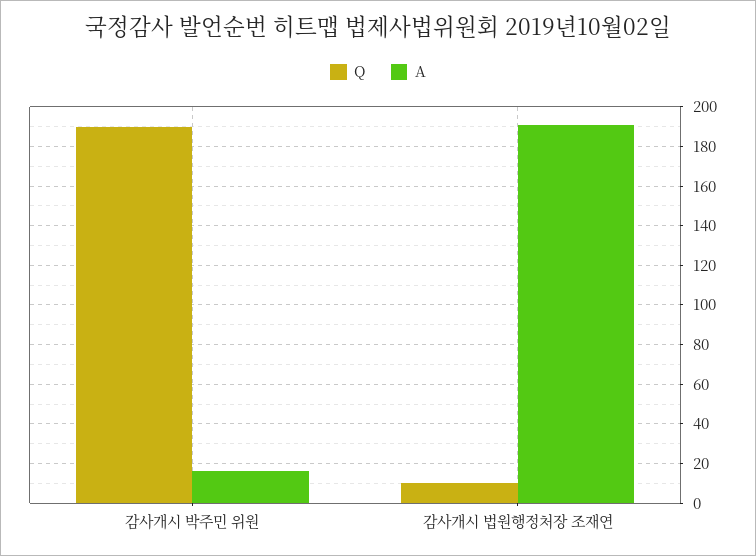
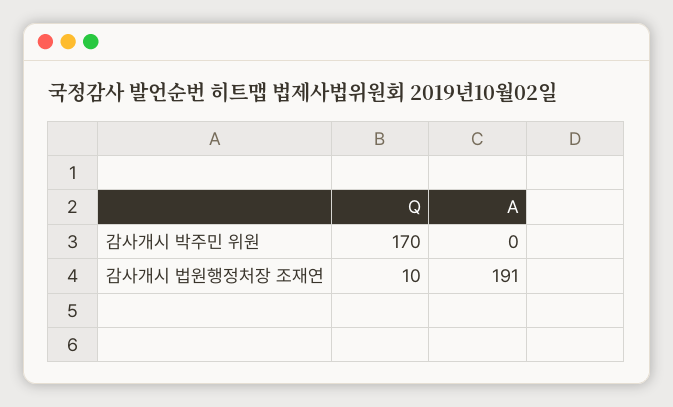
Q, 감사개시 박주민 위원: 190 -> 170
A, 감사개시 박주민 위원: 15 -> 0

